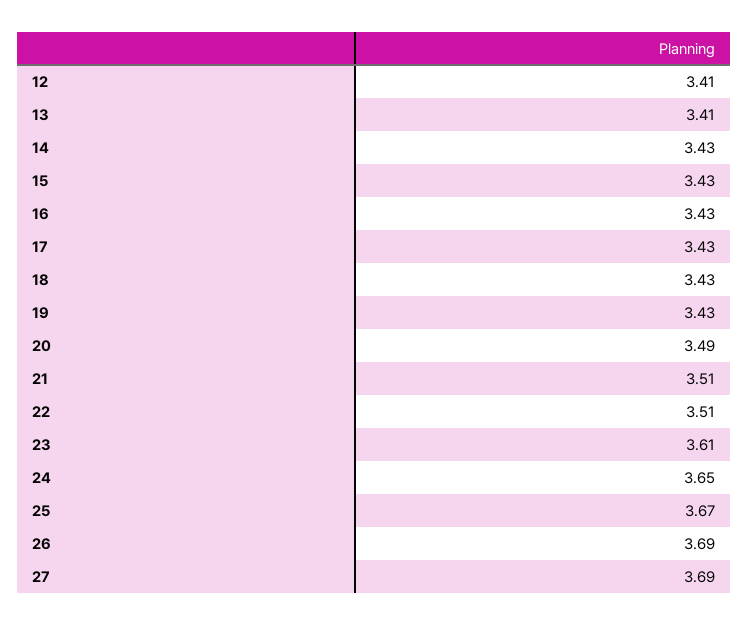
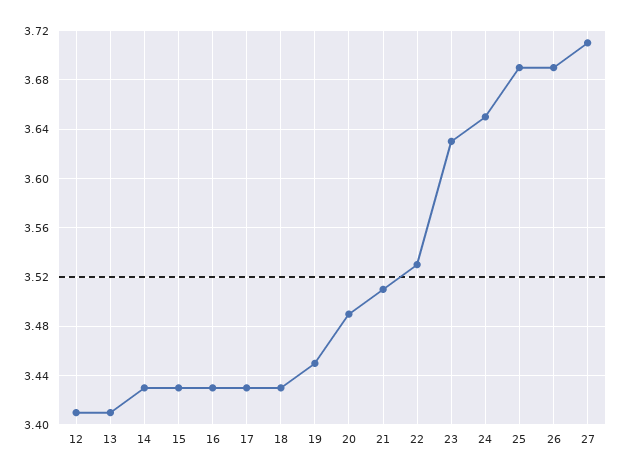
19: 3.43 -> 3.45
22: 3.51 -> 3.53
23: 3.61 -> 3.63
25: 3.67 -> 3.69
27: 3.69 -> 3.71

